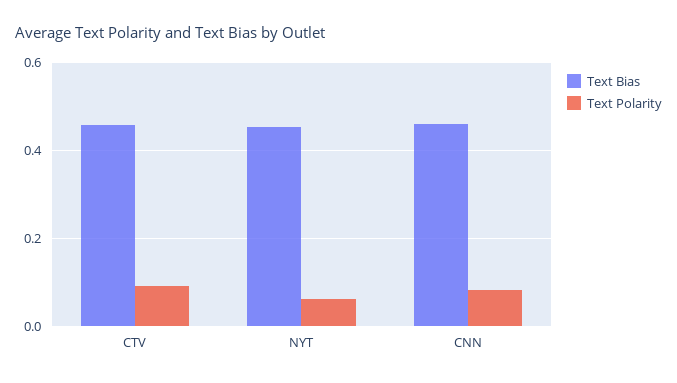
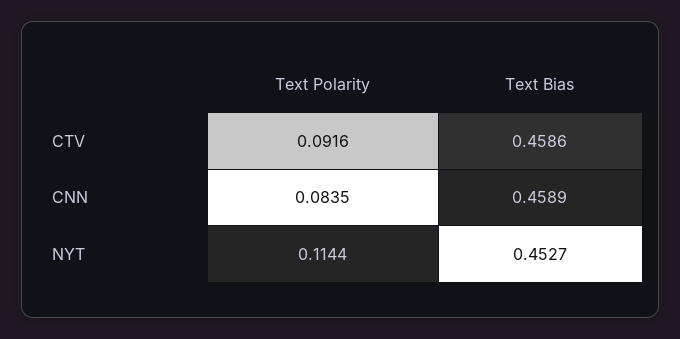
Text Polarity, NYT: 0.06 -> 0.1144

